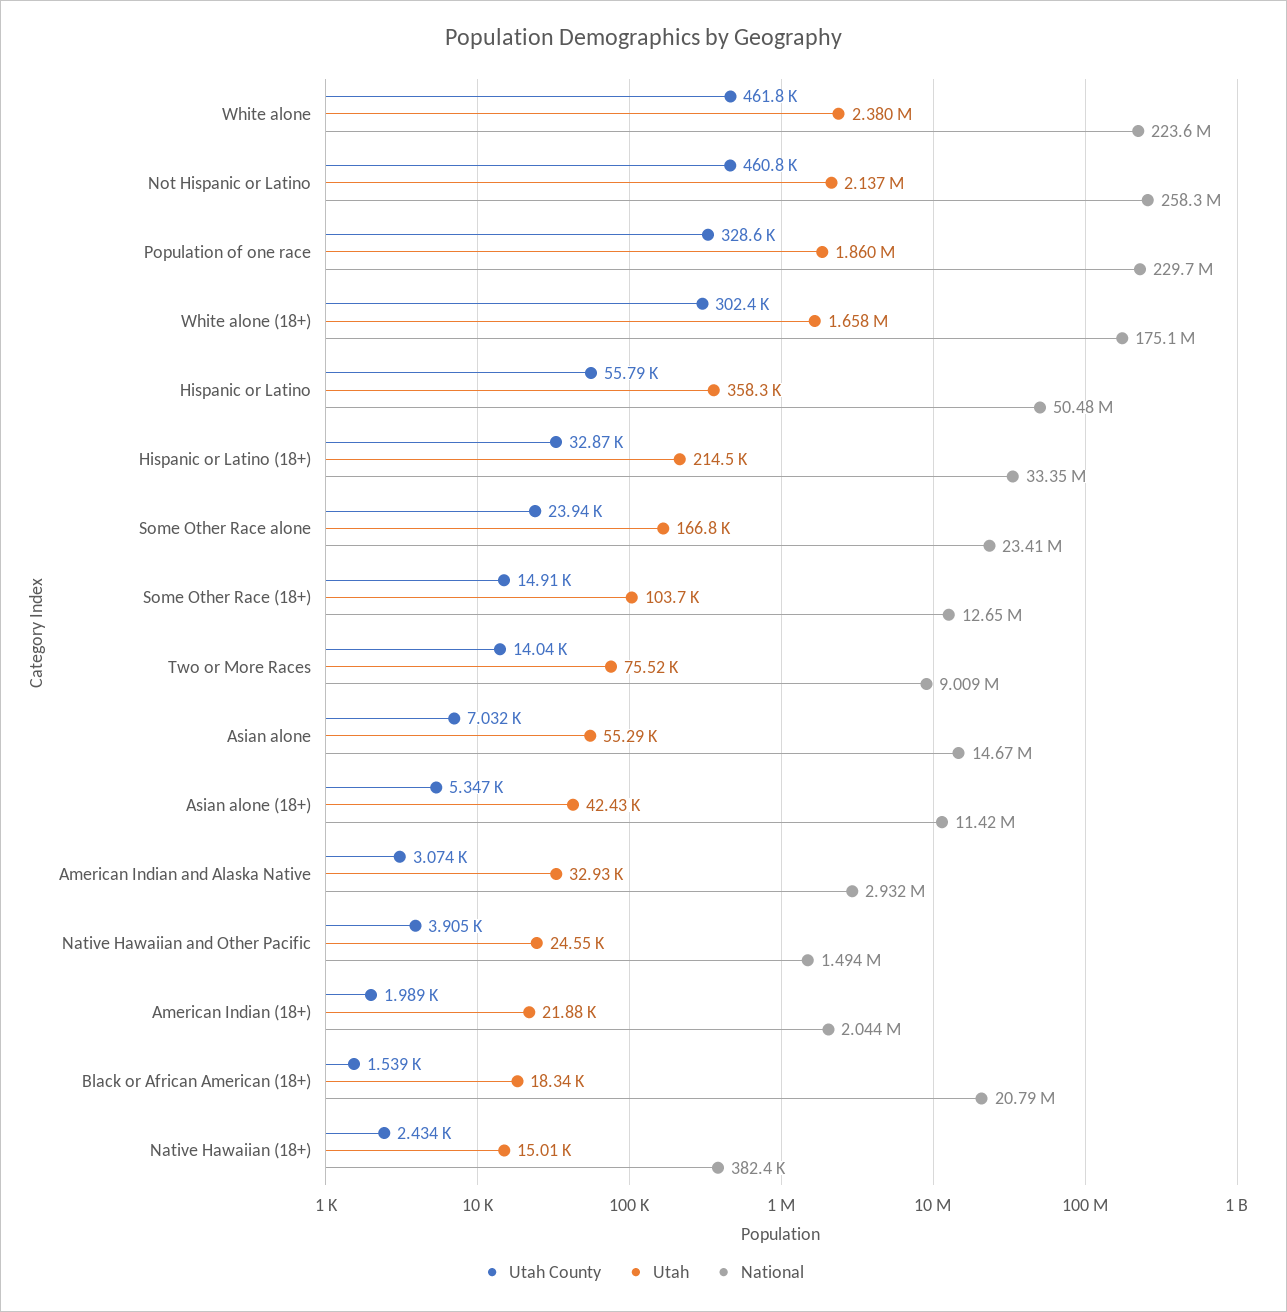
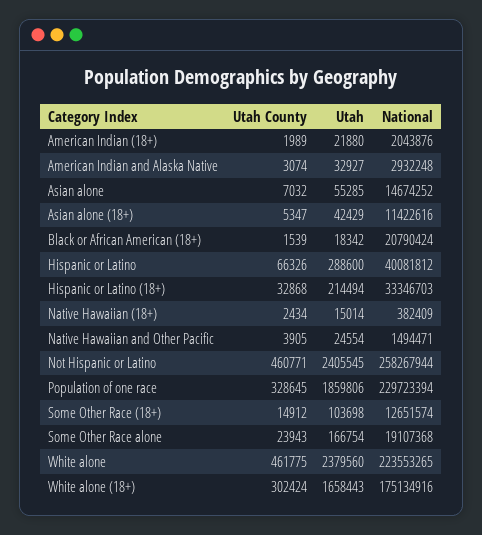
Utah, Not Hispanic or Latino: 2137000 -> 2405545
Utah County, Hispanic or Latino: 55790 -> 66326
Utah, Hispanic or Latino: 358300 -> 288600
National, Hispanic or Latino: 50480000 -> 40081812
National, Some Other Race alone: 23410000 -> 19107368
Utah County, Two or More Races: 14040 -> none
Utah, Two or More Races: 75520 -> none
National, Two or More Races: 9009000 -> none

